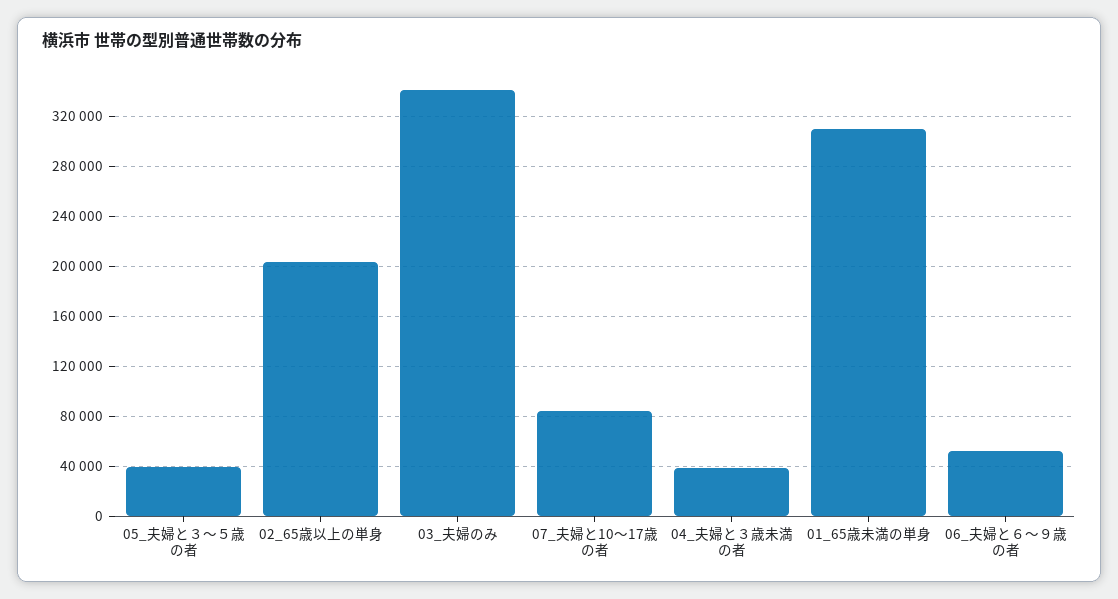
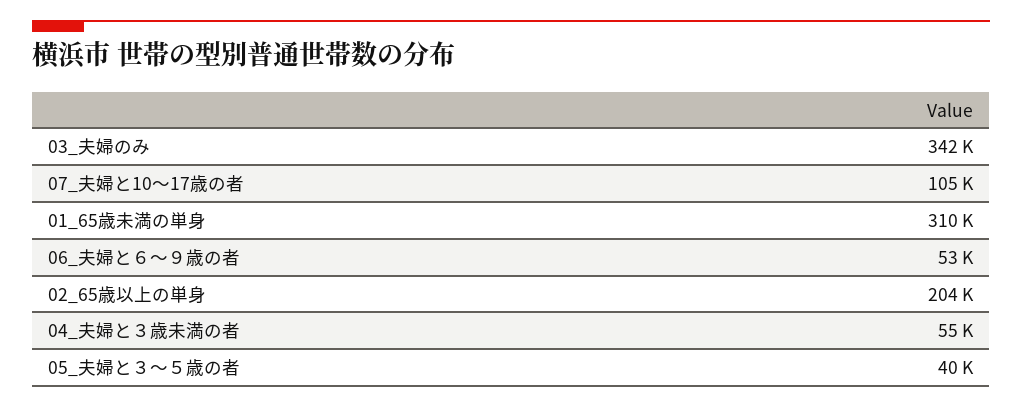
07_夫婦と10～17歳の者: 85000 -> 105000
04_夫婦と３歳未満の者: 40000 -> 55000

